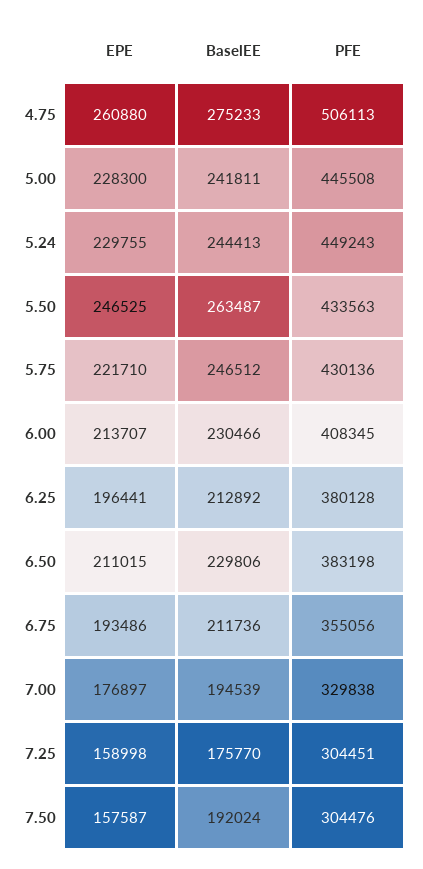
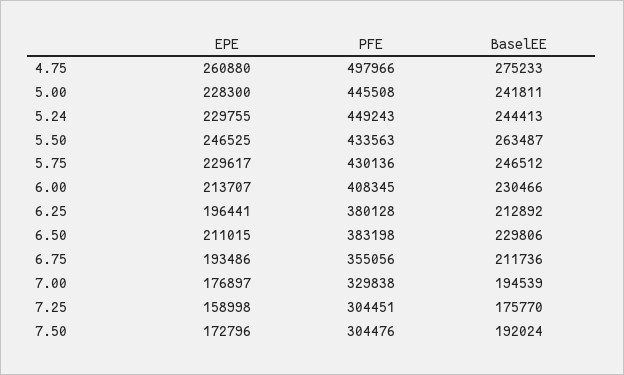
PFE, 4.75: 506113 -> 497966
EPE, 5.75: 221710 -> 229617
EPE, 7.50: 157587 -> 172796

